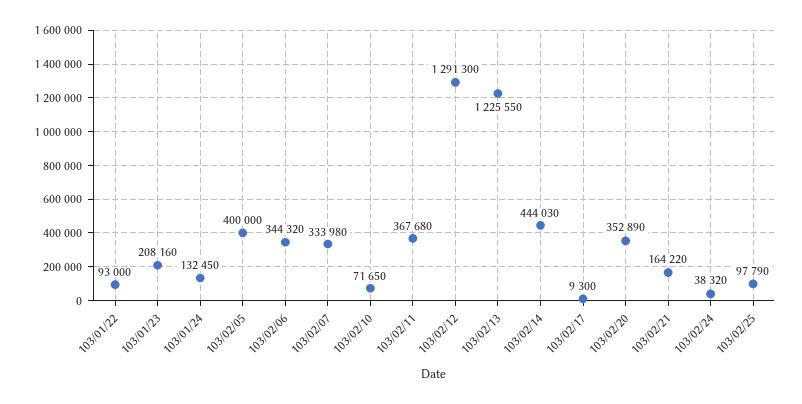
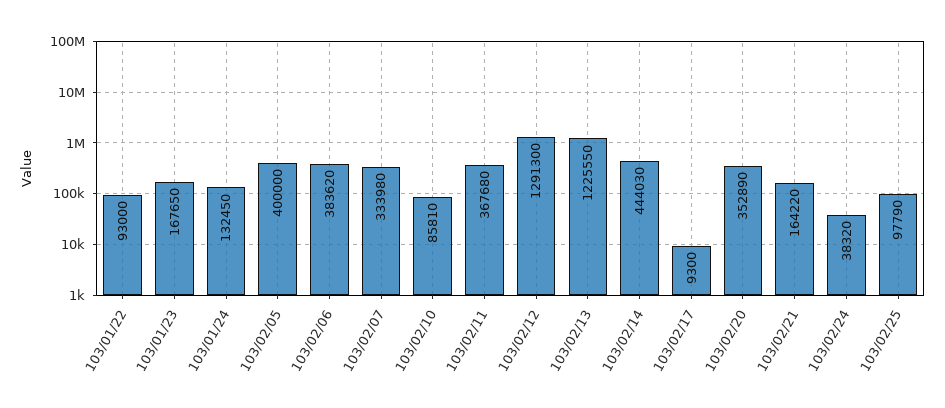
103/01/23: 208160 -> 167650
103/02/06: 344320 -> 383620
103/02/10: 71650 -> 85810

